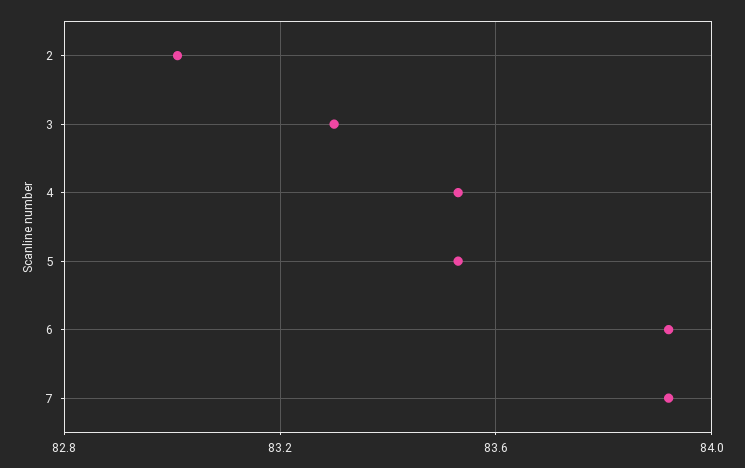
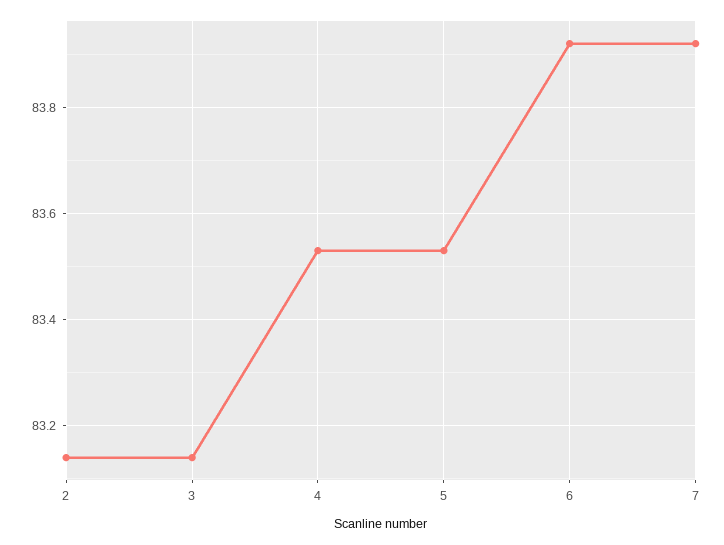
2: 83 -> 83.15
3: 83.3 -> 83.15

